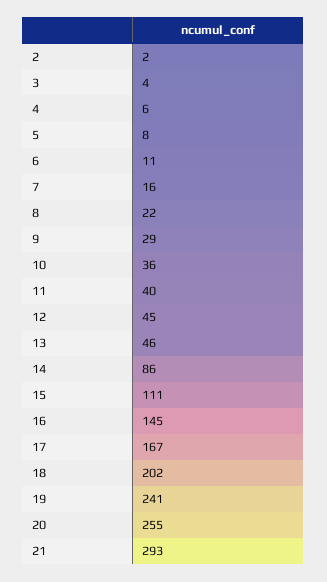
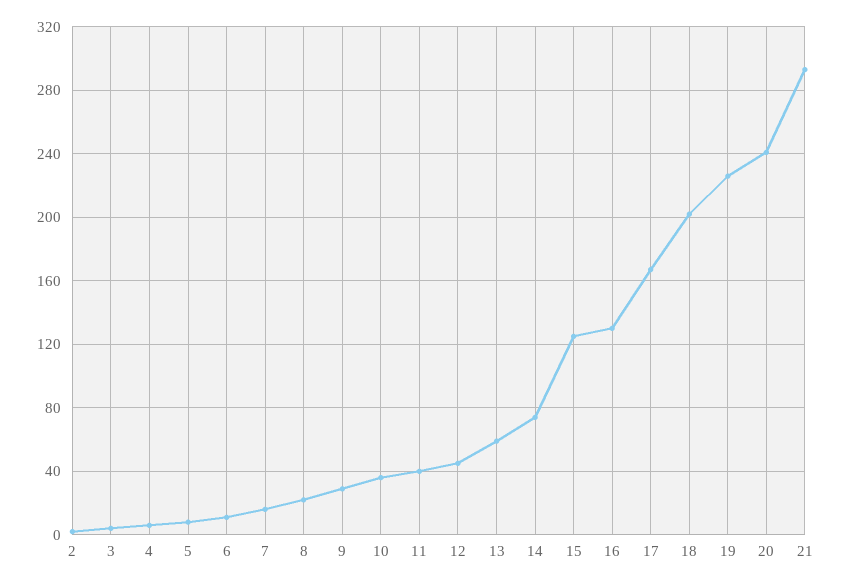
13: 46 -> 60
14: 86 -> 75
15: 111 -> 125
16: 145 -> 130
19: 241 -> 225
20: 255 -> 240

